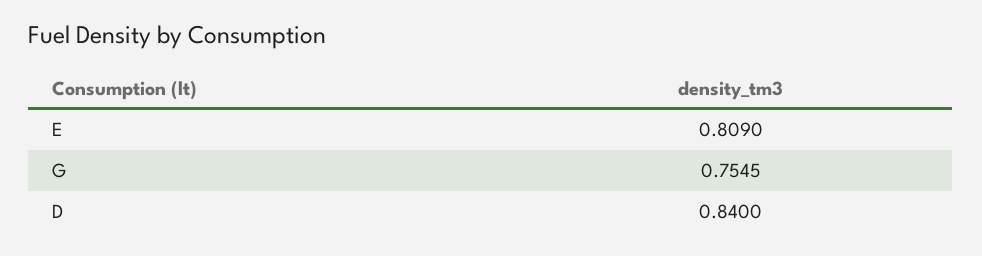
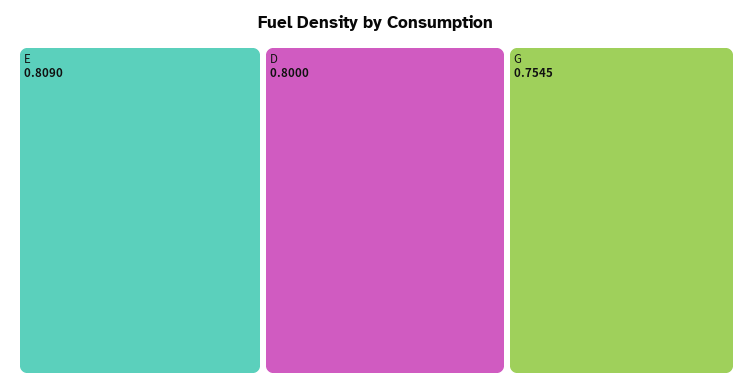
D: 0.84 -> 0.8

